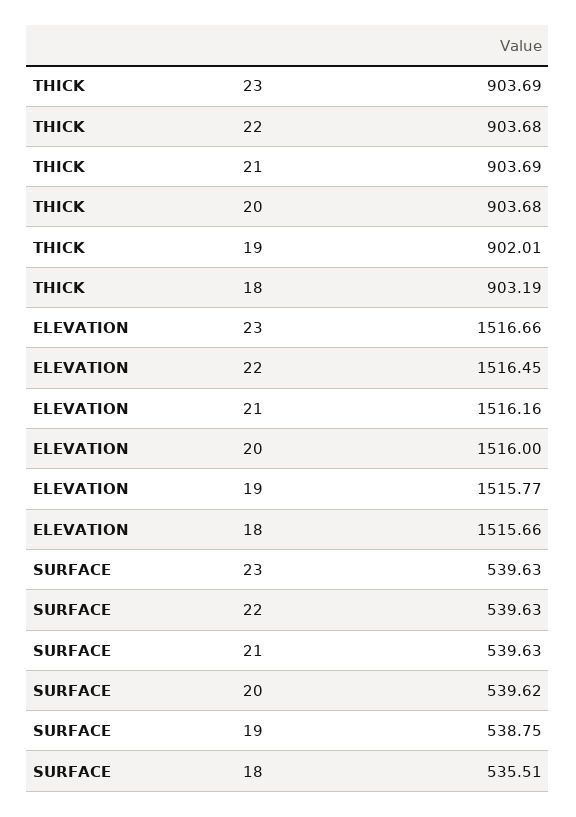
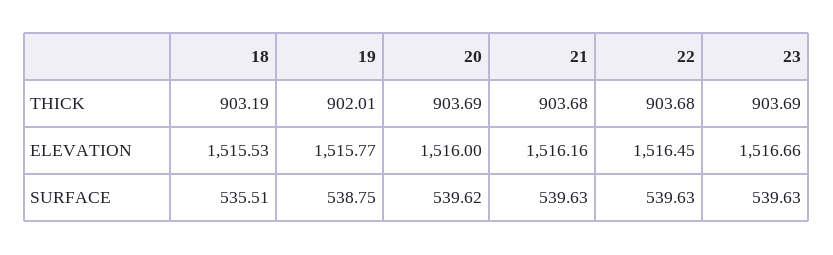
THICK, 21: 903.69 -> 903.68
THICK, 20: 903.68 -> 903.69
ELEVATION, 18: 1515.66 -> 1515.53

